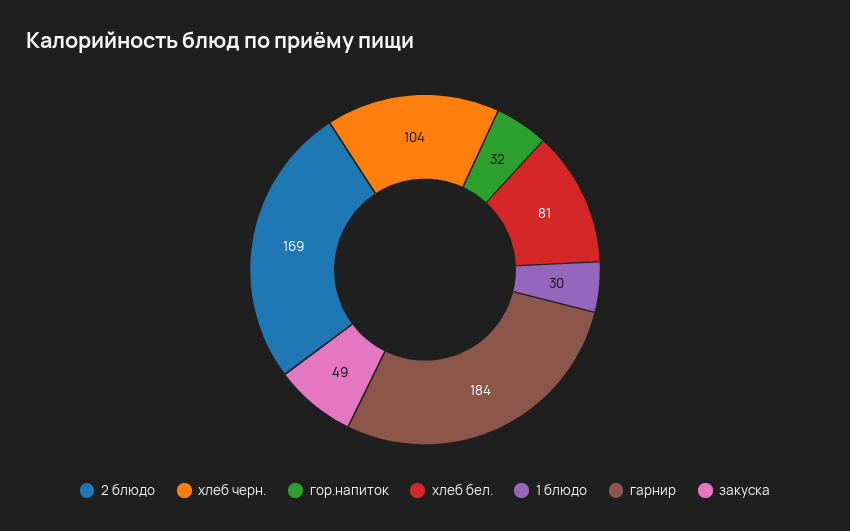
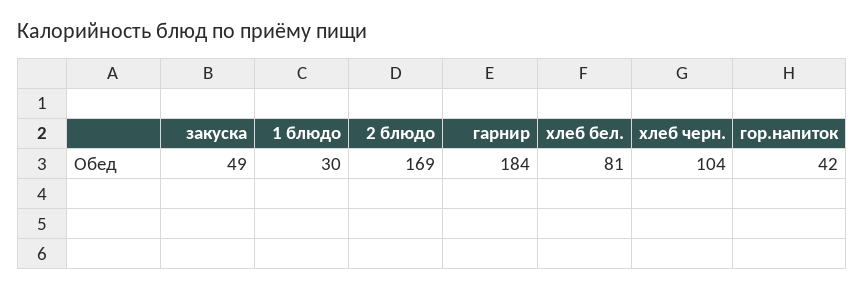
гор.напиток: 32 -> 42

